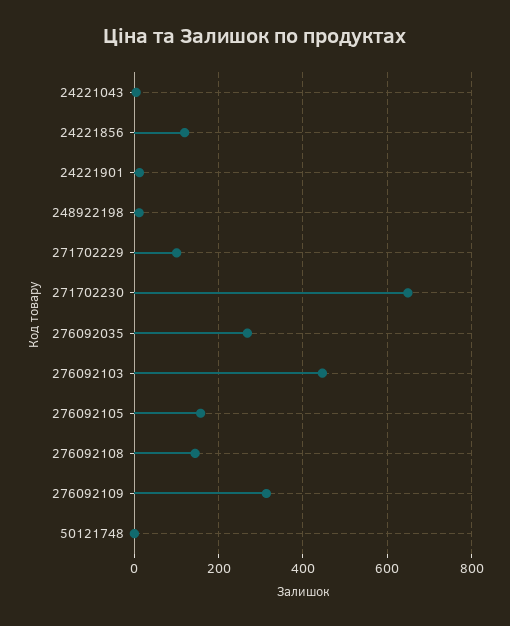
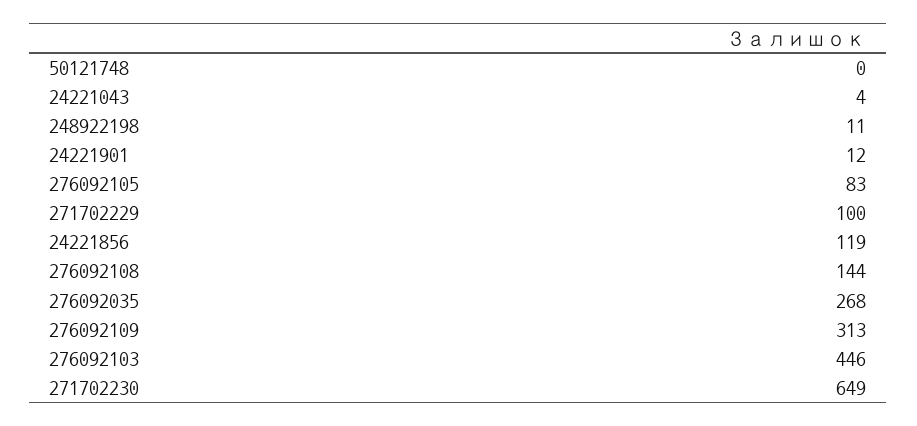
276092105: 160 -> 83

